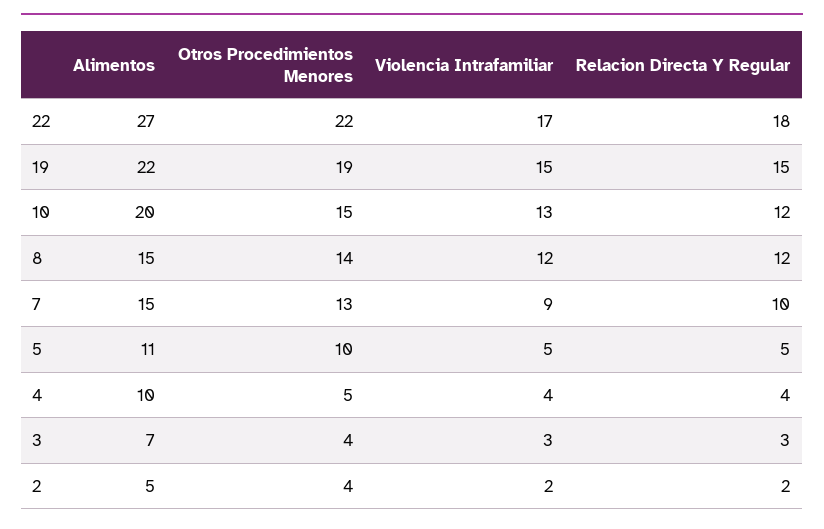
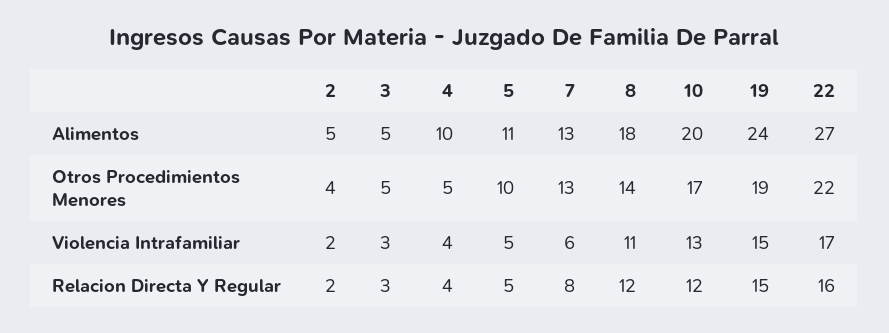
Relacion Directa Y Regular, 22: 18 -> 16
Alimentos, 19: 22 -> 24
Otros Procedimientos Menores, 10: 15 -> 17
Alimentos, 8: 15 -> 18
Violencia Intrafamiliar, 8: 12 -> 11
Alimentos, 7: 15 -> 13
Violencia Intrafamiliar, 7: 9 -> 6
Relacion Directa Y Regular, 7: 10 -> 8
Alimentos, 3: 7 -> 5
Otros Procedimientos Menores, 3: 4 -> 5

